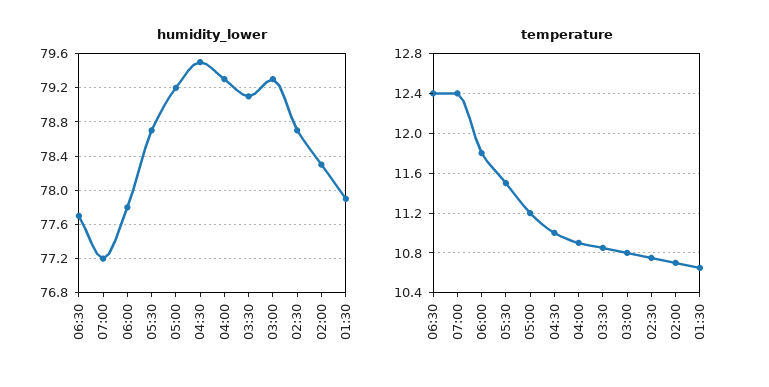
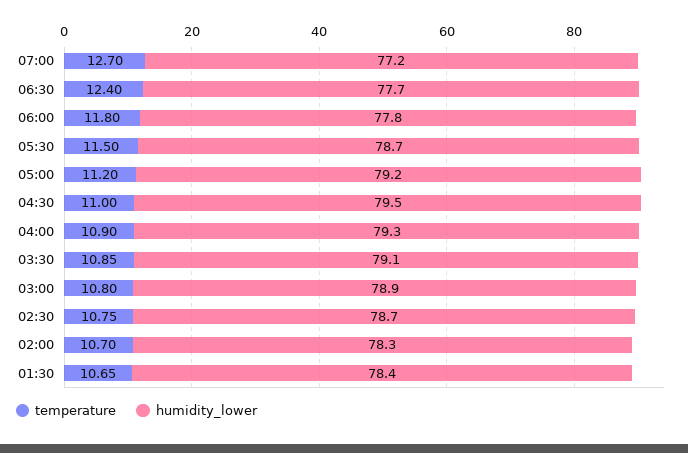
humidity_lower, 03:00: 79.3 -> 78.9
humidity_lower, 01:30: 77.9 -> 78.4
temperature, 07:00: 12.4 -> 12.7

